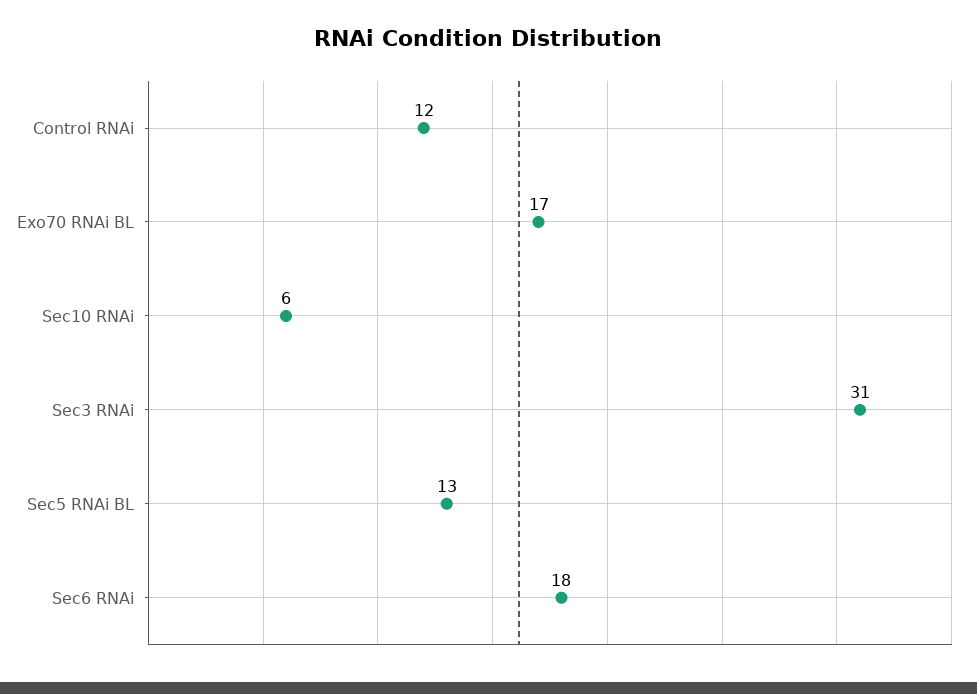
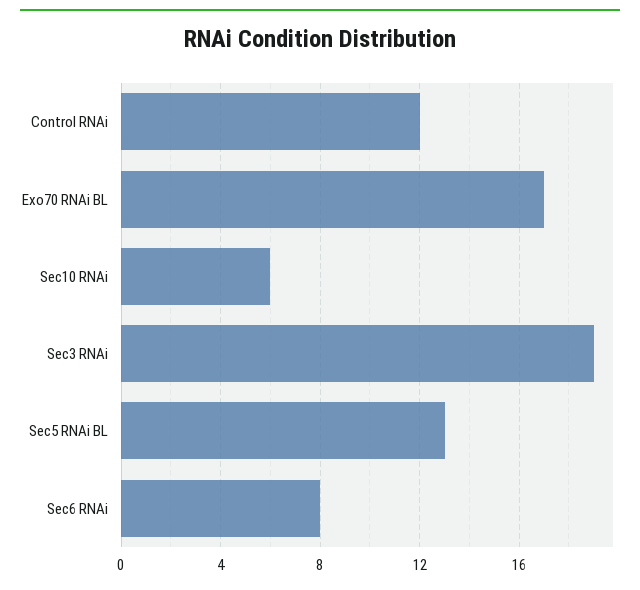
Sec3 RNAi: 31 -> 19
Sec6 RNAi: 18 -> 8

